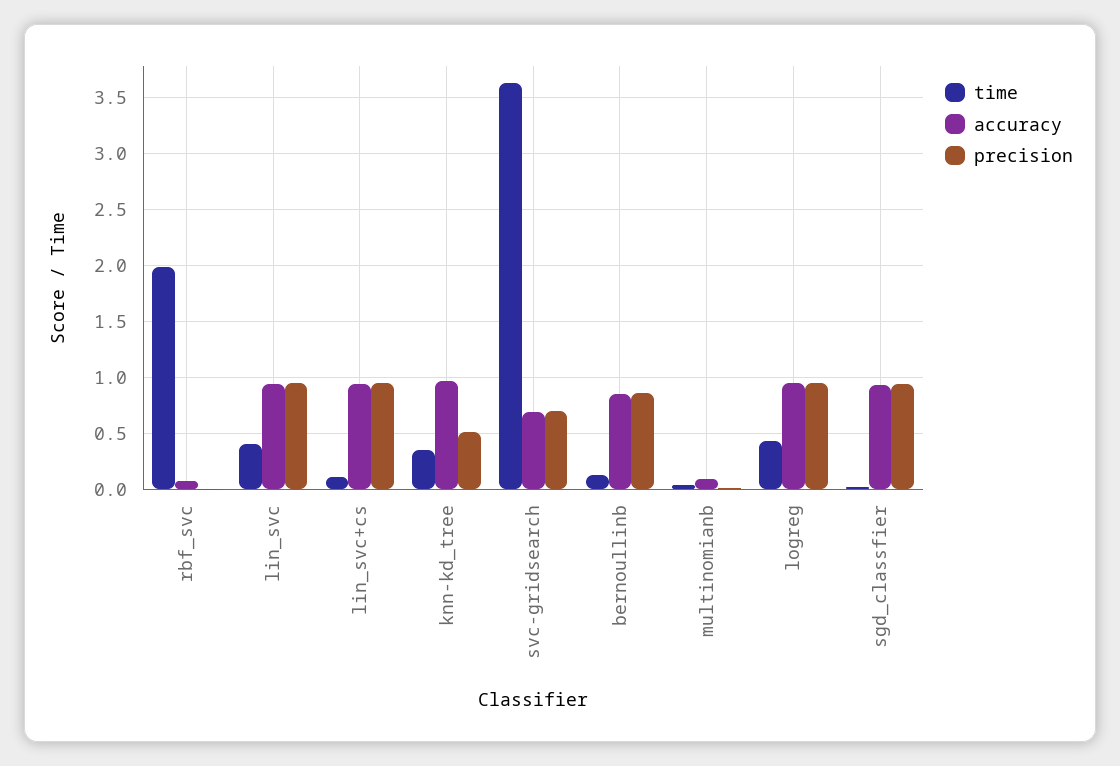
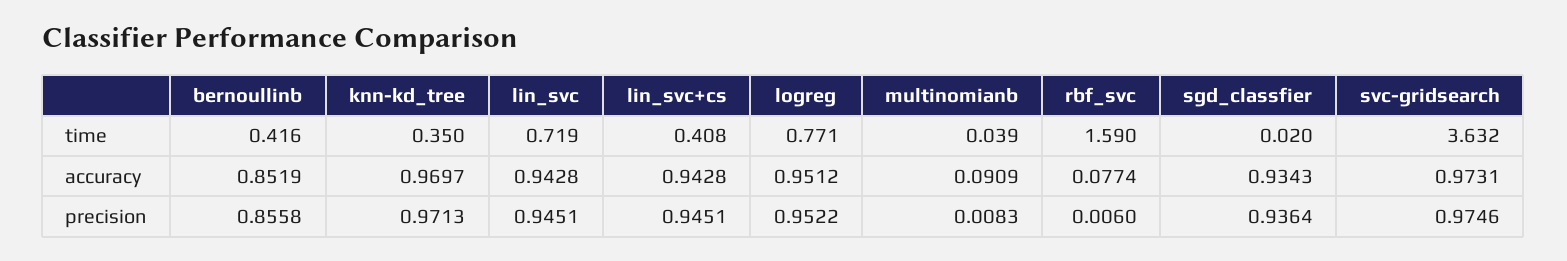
time, rbf_svc: 2 -> 1.59
time, lin_svc: 0.4 -> 0.719
time, lin_svc+cs: 0.1 -> 0.408
precision, knn-kd_tree: 0.5 -> 0.9713
accuracy, svc-gridsearch: 0.7 -> 0.9731
precision, svc-gridsearch: 0.7 -> 0.9746
time, bernoullinb: 0.1 -> 0.416
time, logreg: 0.4 -> 0.771

